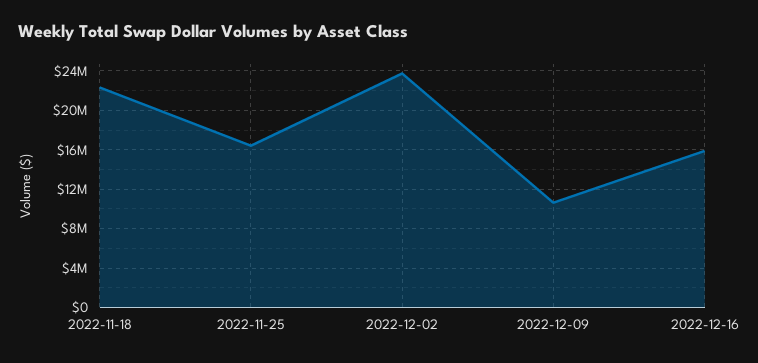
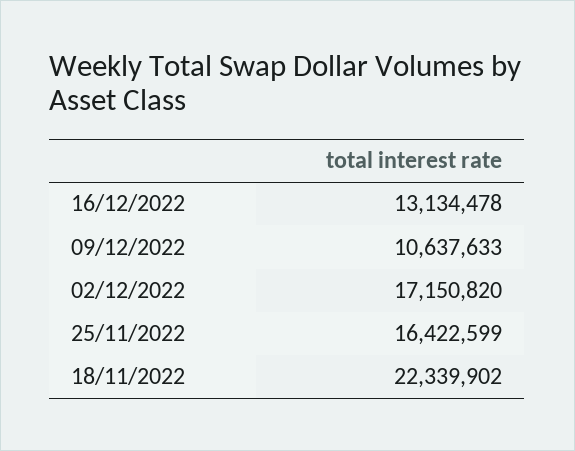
2022-12-02: 24000000 -> 17150820
2022-12-16: 16000000 -> 13134478

